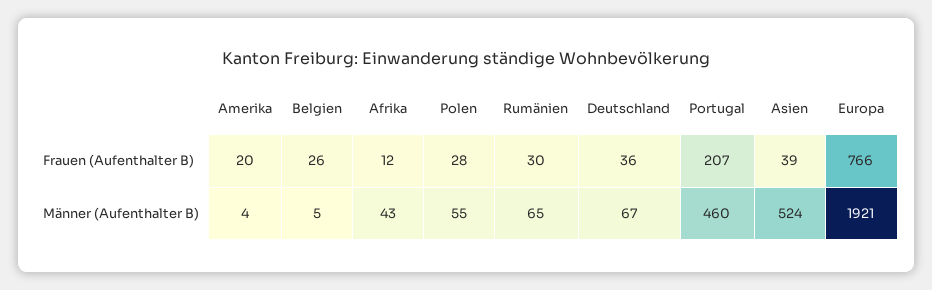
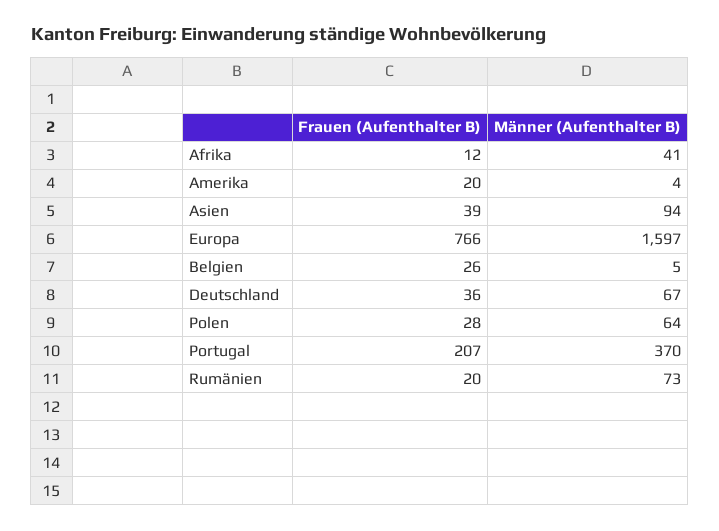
Rumänien, Frauen (Aufenthalter B): 30 -> 20
Afrika, Männer (Aufenthalter B): 43 -> 41
Polen, Männer (Aufenthalter B): 55 -> 64
Rumänien, Männer (Aufenthalter B): 65 -> 73
Portugal, Männer (Aufenthalter B): 460 -> 370
Asien, Männer (Aufenthalter B): 524 -> 94
Europa, Männer (Aufenthalter B): 1921 -> 1597

